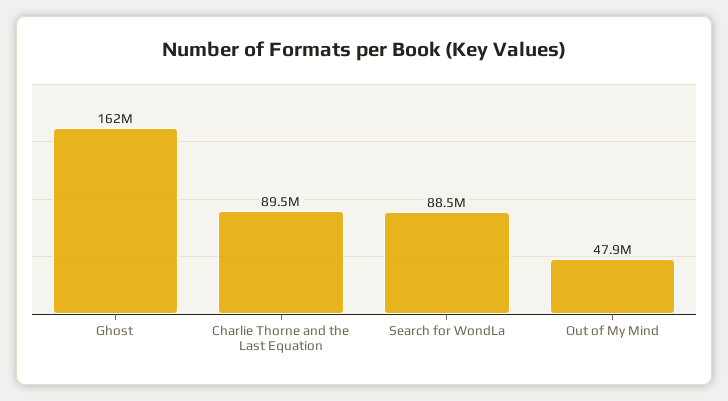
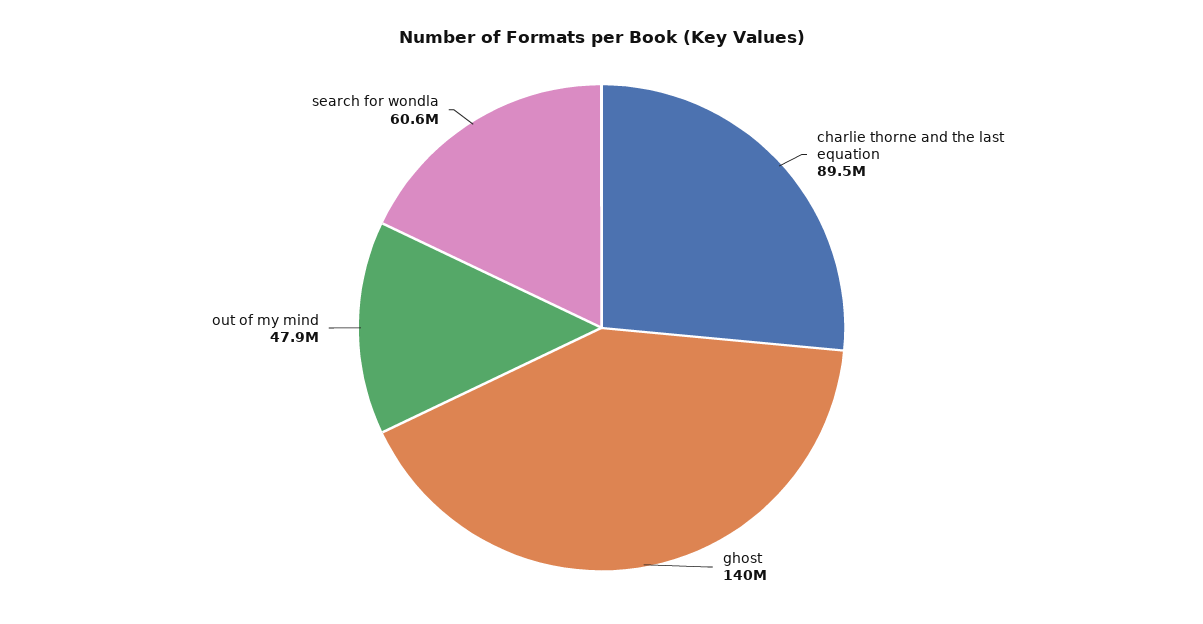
Ghost: 162000000 -> 140000000
Search for WondLa: 88500000 -> 60600000

